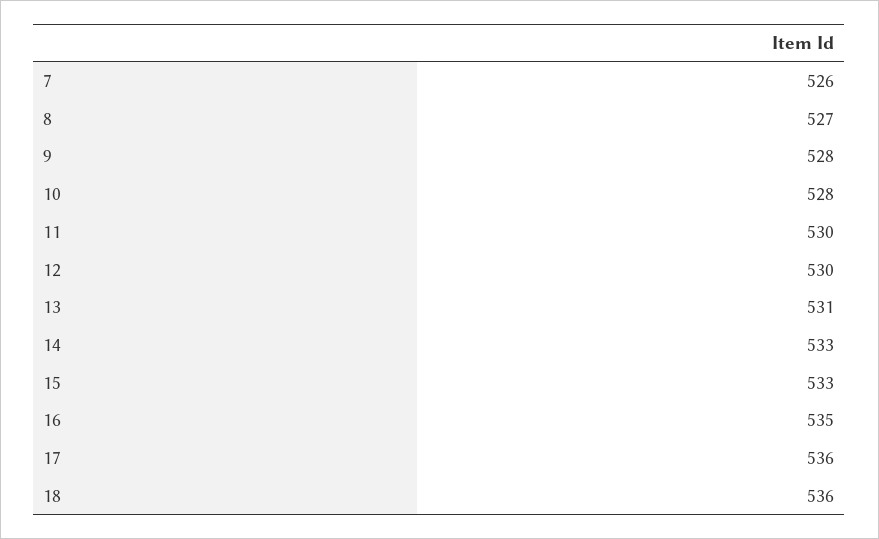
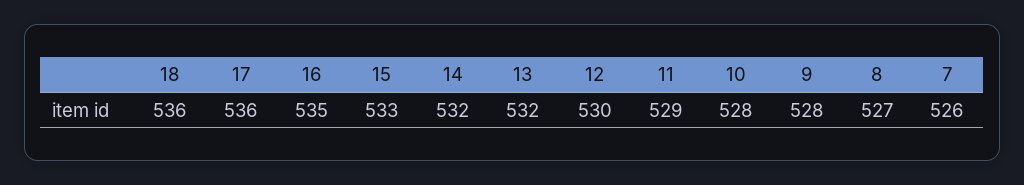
11: 530 -> 529
13: 531 -> 532
14: 533 -> 532

